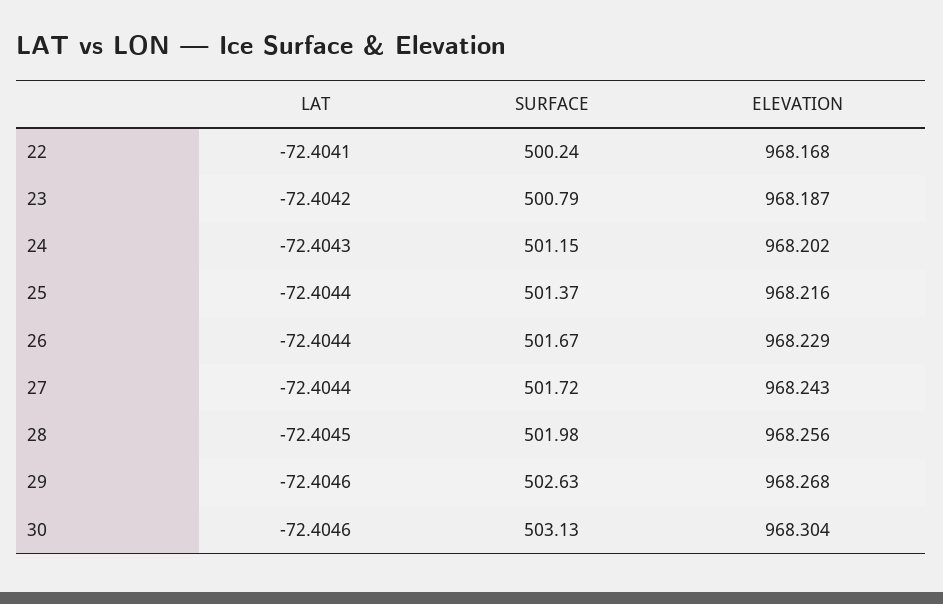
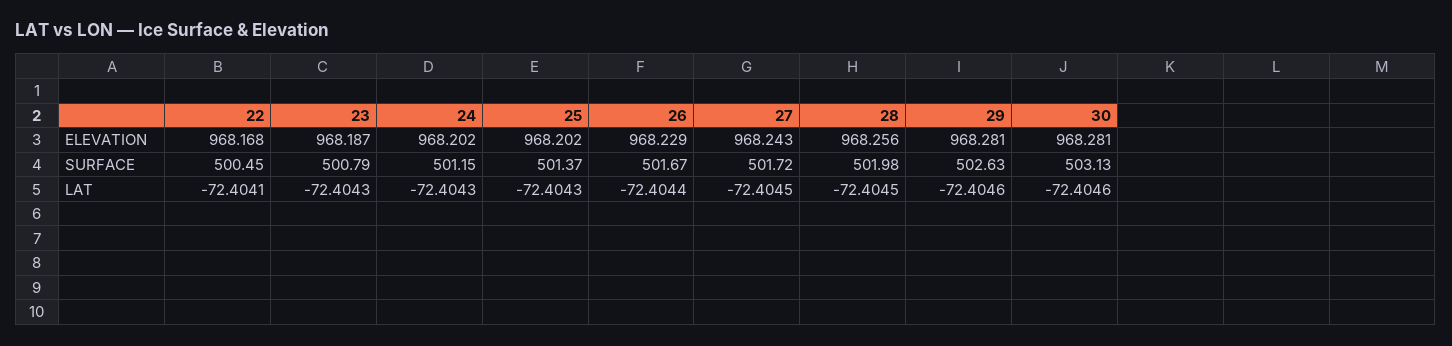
SURFACE, 22: 500.24 -> 500.45
LAT, 23: -72.4042 -> -72.4043
LAT, 25: -72.4044 -> -72.4043
ELEVATION, 25: 968.216 -> 968.202
LAT, 27: -72.4044 -> -72.4045
ELEVATION, 29: 968.268 -> 968.281
ELEVATION, 30: 968.304 -> 968.281

